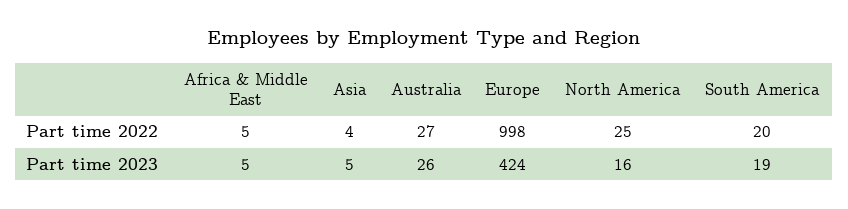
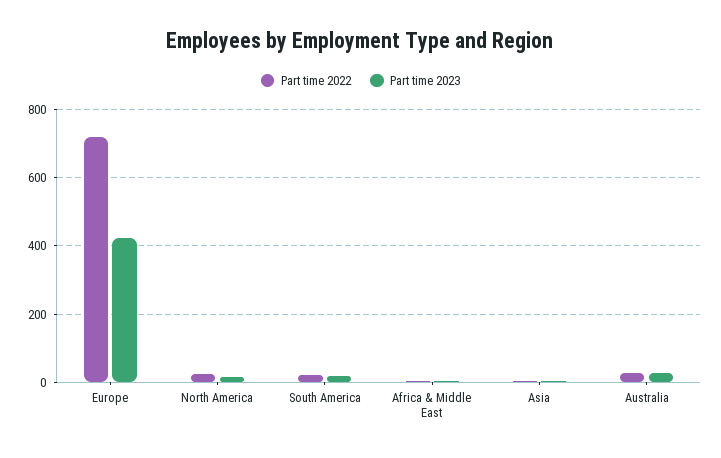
Part time 2022, Europe: 998 -> 720

